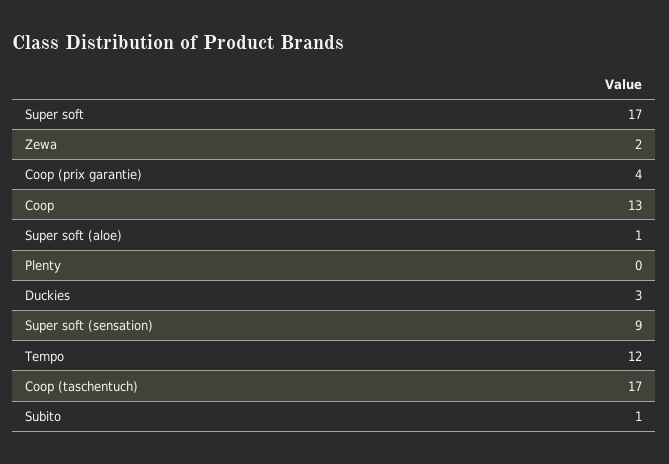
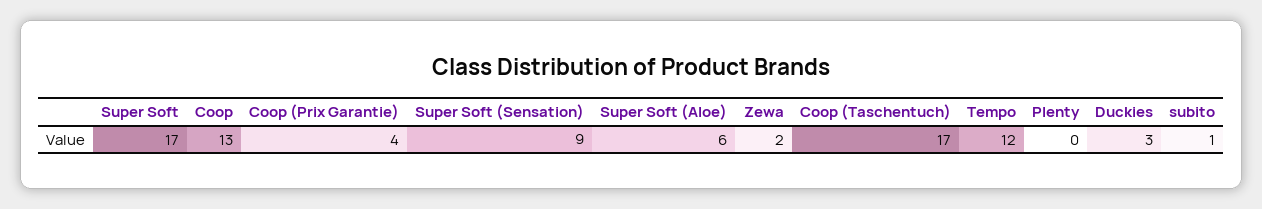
Super soft (aloe): 1 -> 6

